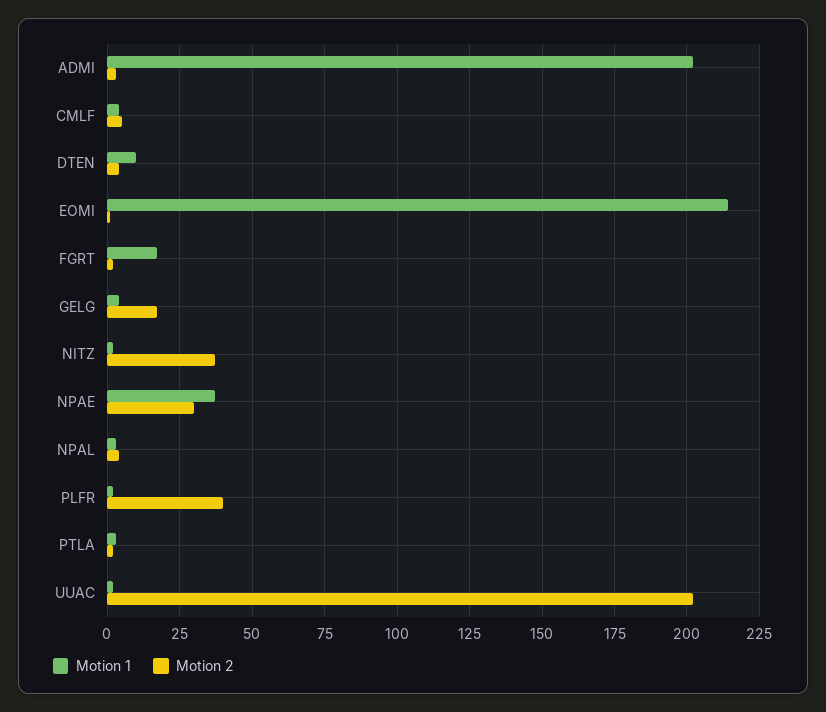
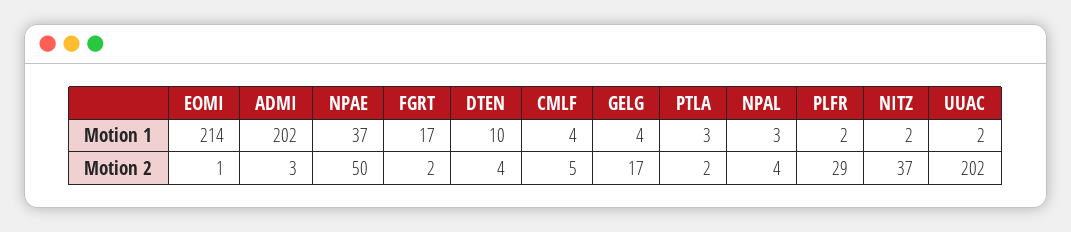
Motion 2, NPAE: 30 -> 50
Motion 2, PLFR: 40 -> 29

